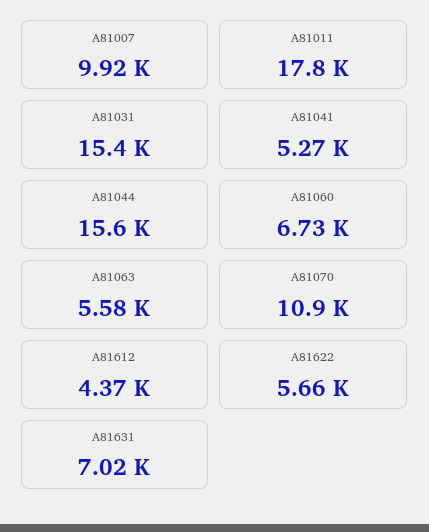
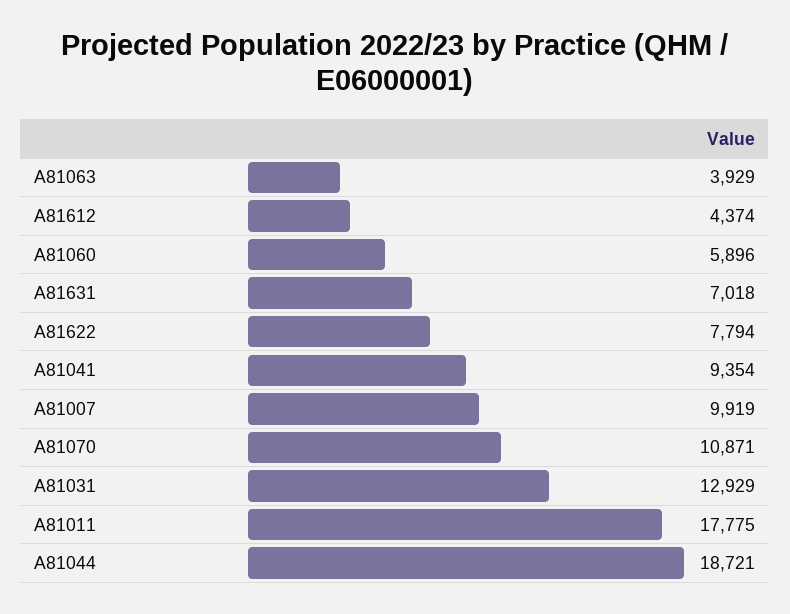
A81031: 15400 -> 12929
A81041: 5270 -> 9354
A81044: 15600 -> 18721
A81060: 6730 -> 5896
A81063: 5580 -> 3929
A81622: 5660 -> 7794

